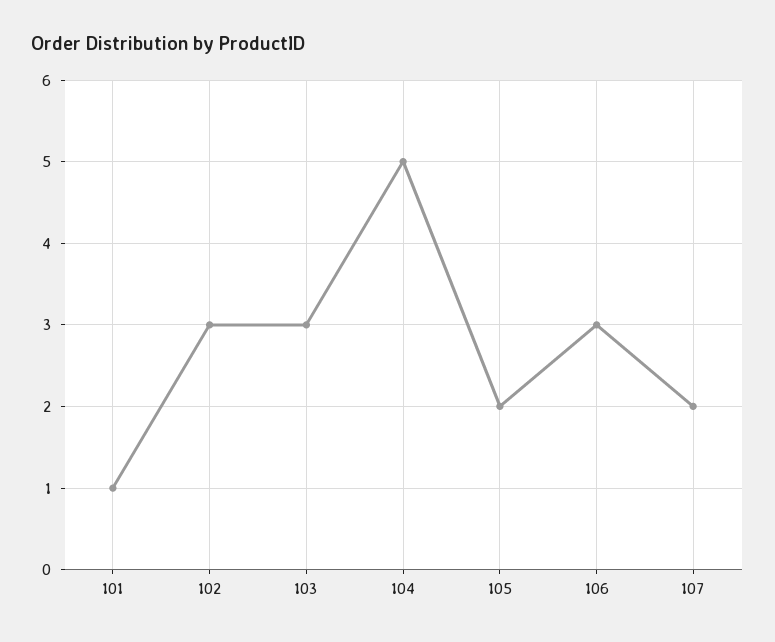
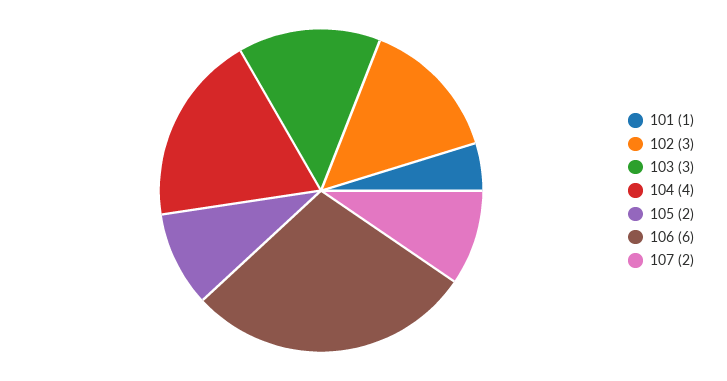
104: 5 -> 4
106: 3 -> 6

